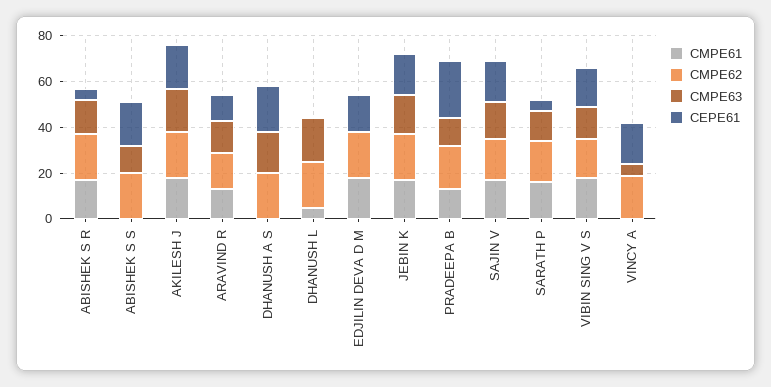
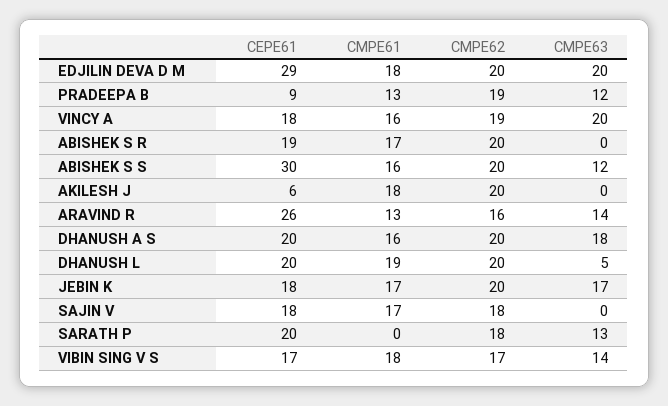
CMPE63, ABISHEK S R: 15 -> 0
CEPE61, ABISHEK S R: 5 -> 19
CMPE61, ABISHEK S S: 0 -> 16
CEPE61, ABISHEK S S: 20 -> 30
CMPE63, AKILESH J: 20 -> 0
CEPE61, AKILESH J: 20 -> 6
CEPE61, ARAVIND R: 10 -> 26
CMPE61, DHANUSH A S: 0 -> 16
CMPE61, DHANUSH L: 5 -> 19
CMPE63, DHANUSH L: 20 -> 5
CEPE61, DHANUSH L: 0 -> 20
CMPE63, EDJILIN DEVA D M: 0 -> 20
CEPE61, EDJILIN DEVA D M: 15 -> 29
CEPE61, PRADEEPA B: 25 -> 9
CMPE63, SAJIN V: 15 -> 0
CMPE61, SARATH P: 15 -> 0
CEPE61, SARATH P: 5 -> 20
CMPE61, VINCY A: 0 -> 16
CMPE63, VINCY A: 5 -> 20

